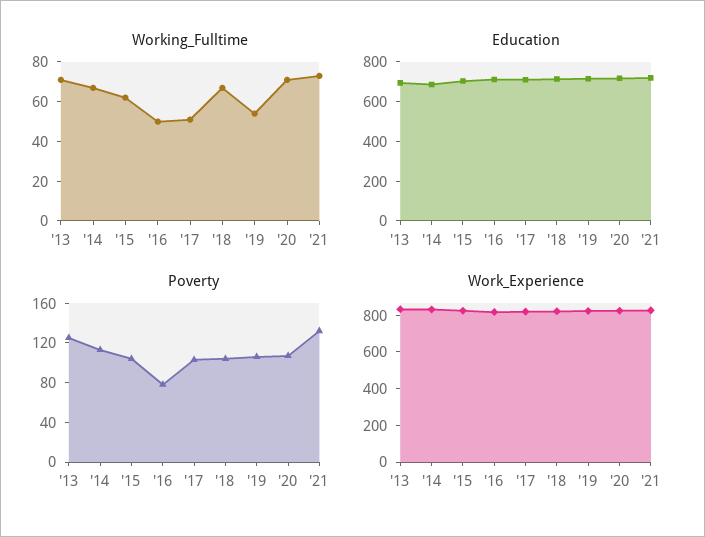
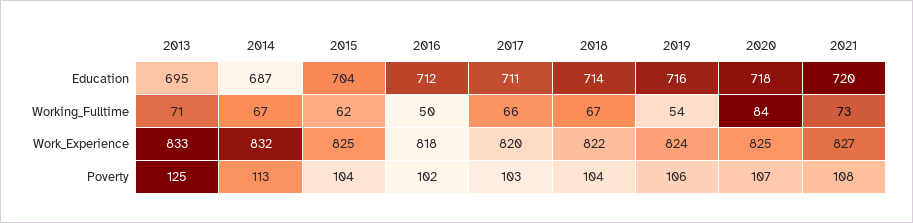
Working_Fulltime, '17: 50 -> 66
Working_Fulltime, '20: 70 -> 84
Poverty, '16: 80 -> 102
Poverty, '21: 130 -> 108

